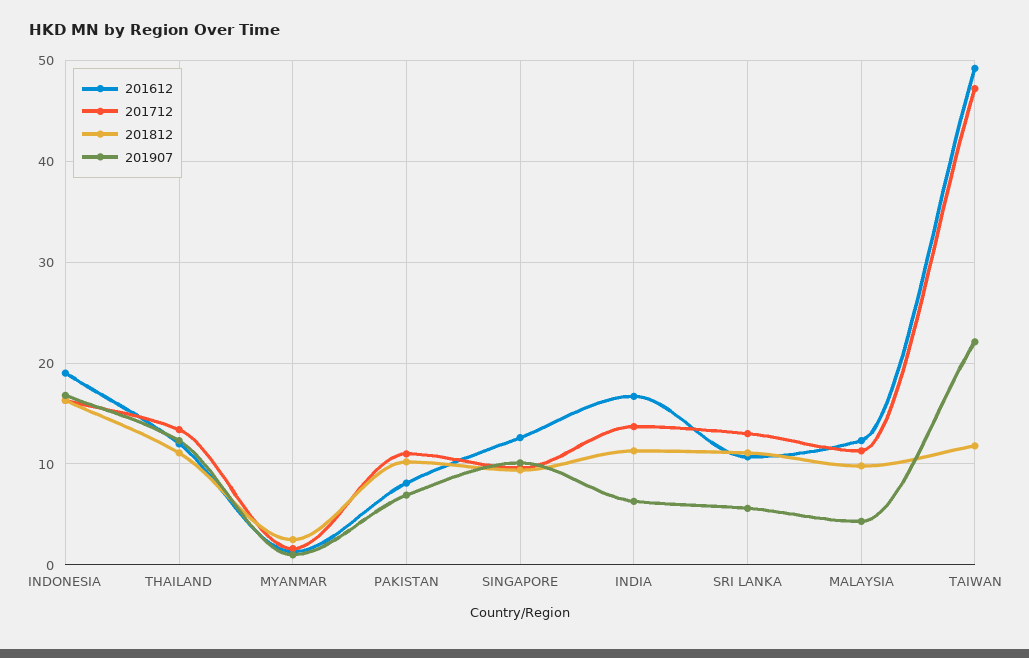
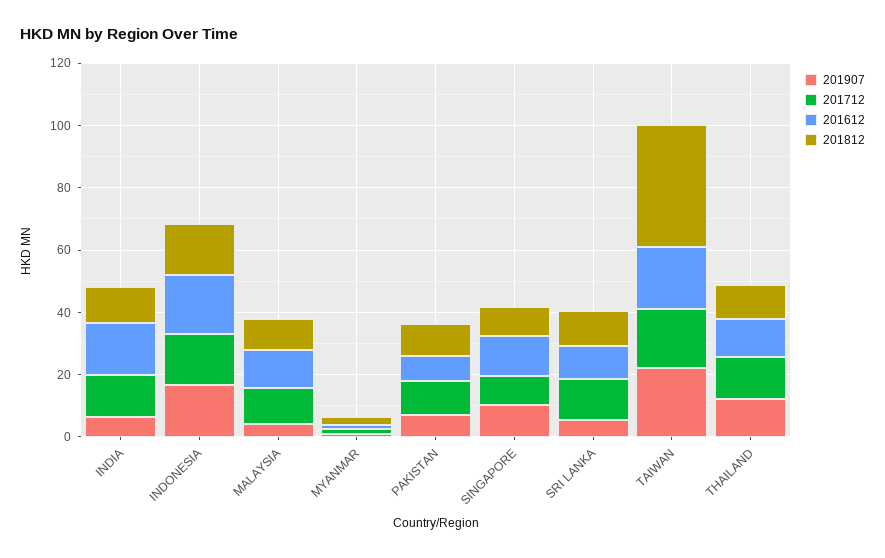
201612, TAIWAN: 49 -> 20
201712, TAIWAN: 47 -> 20
201812, TAIWAN: 12 -> 40

